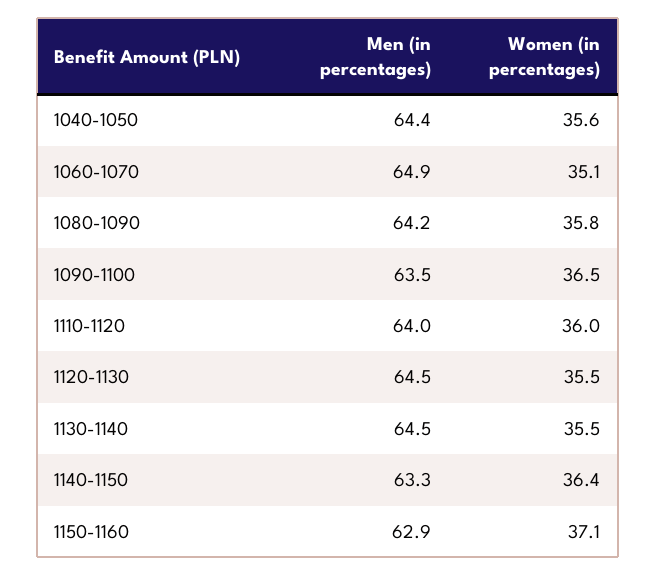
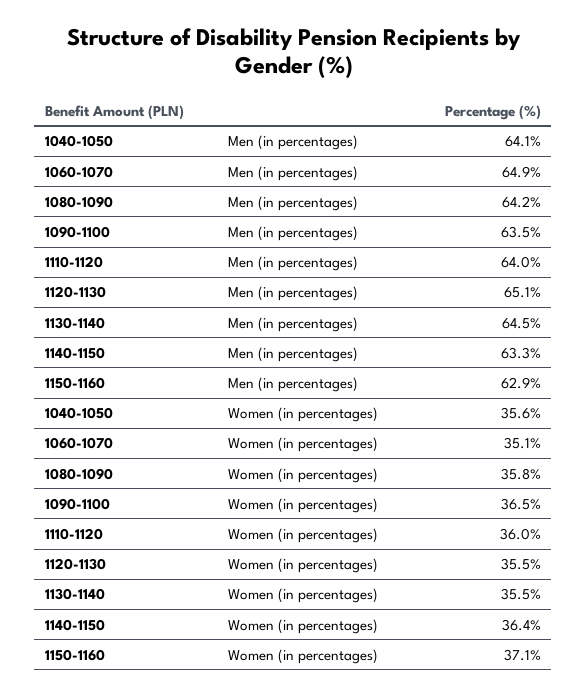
Men (in percentages), 1040-1050: 64.4 -> 64.1
Men (in percentages), 1120-1130: 64.5 -> 65.1

